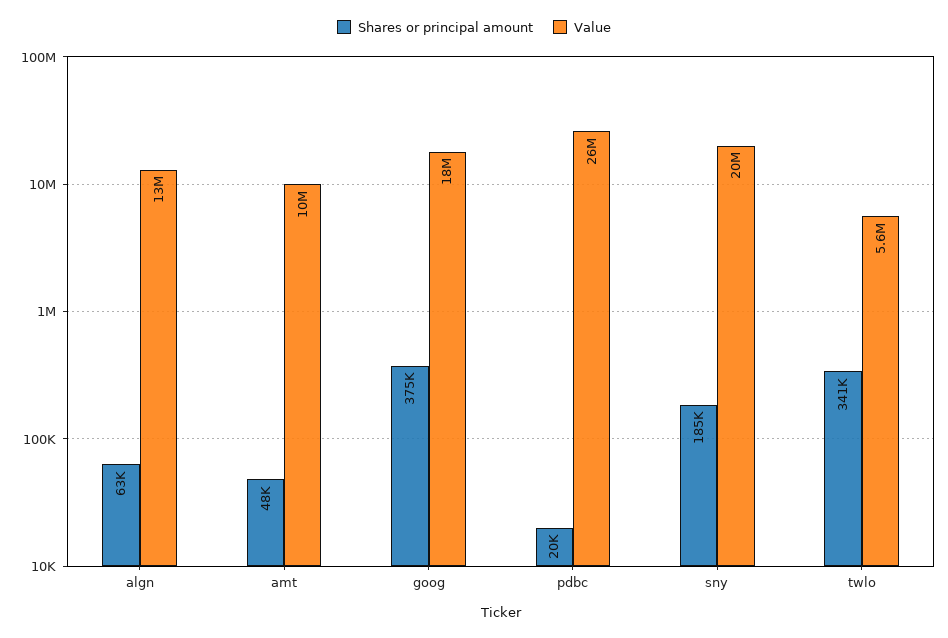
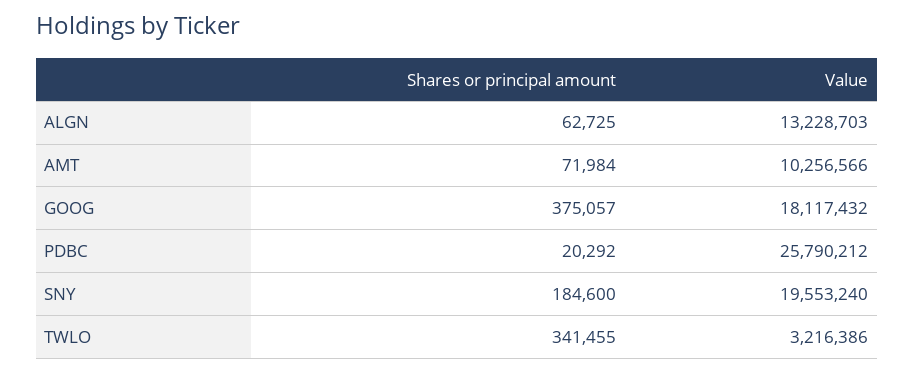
Shares or principal amount, amt: 48000 -> 71984
Value, twlo: 5600000 -> 3216386

